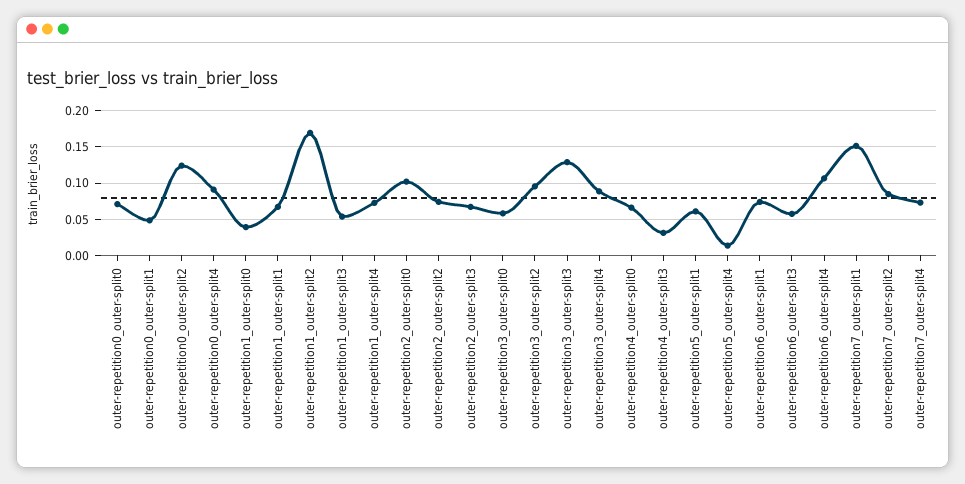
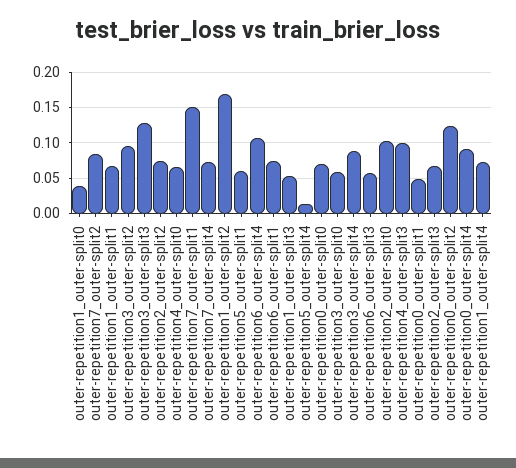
outer-repetition4_outer-split3: 0.03 -> 0.1

